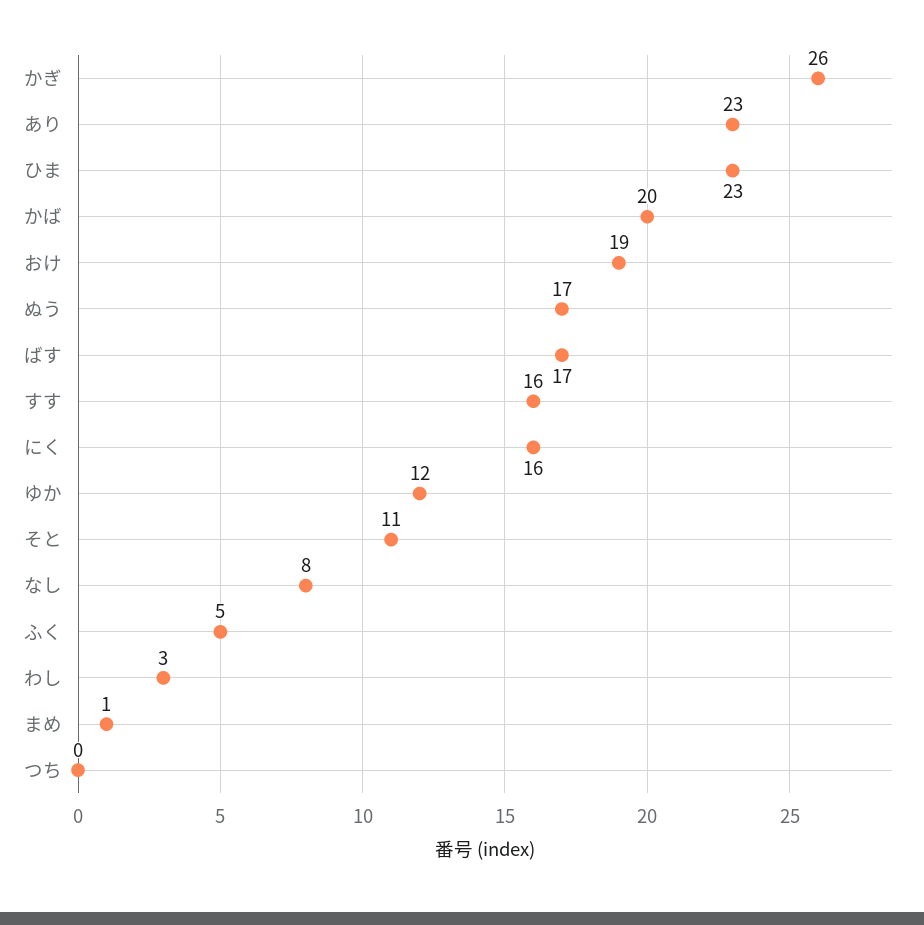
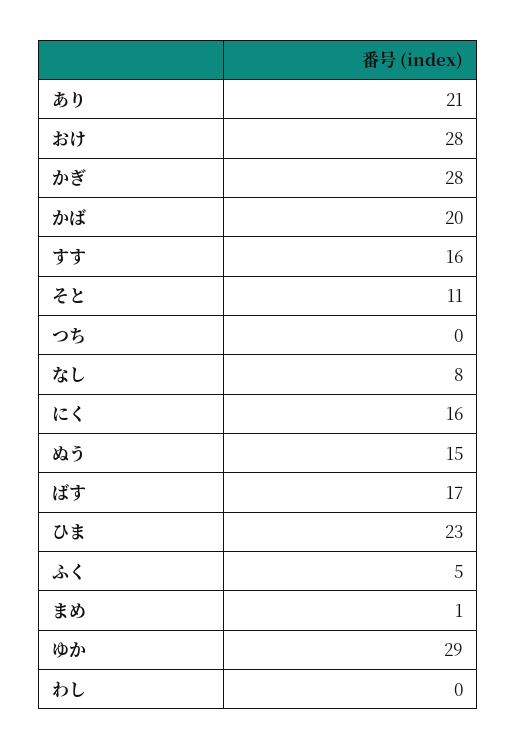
かぎ: 26 -> 28
あり: 23 -> 21
おけ: 19 -> 28
ぬう: 17 -> 15
ゆか: 12 -> 29
わし: 3 -> 0

